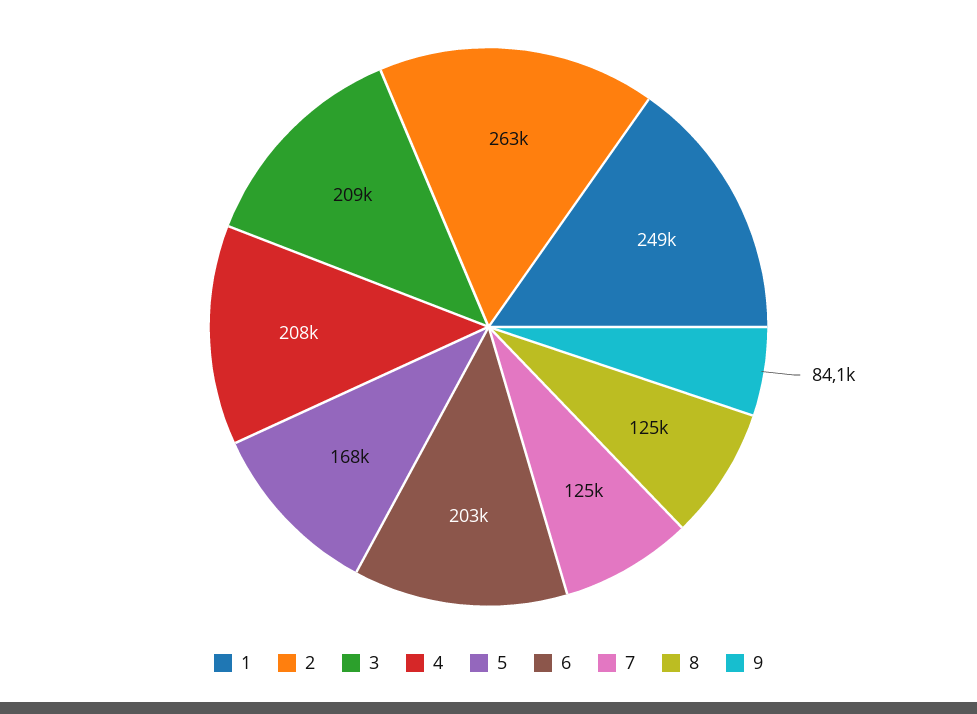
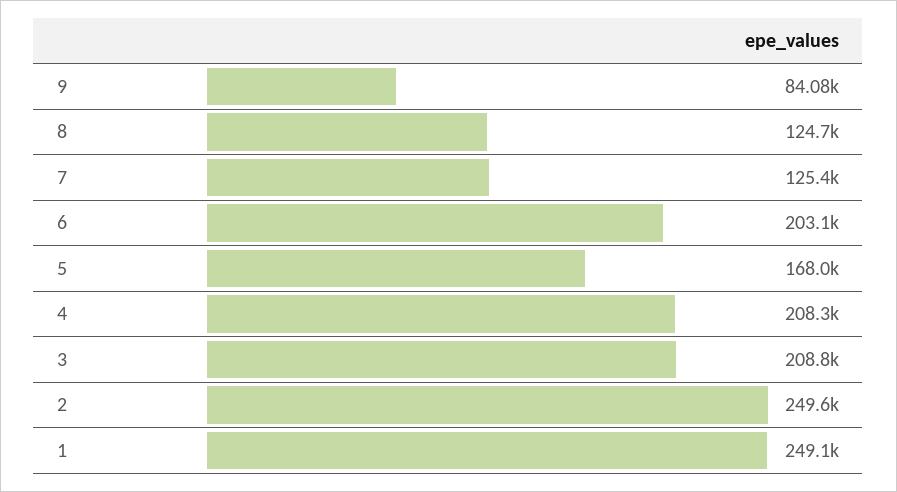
2: 263000 -> 249600

